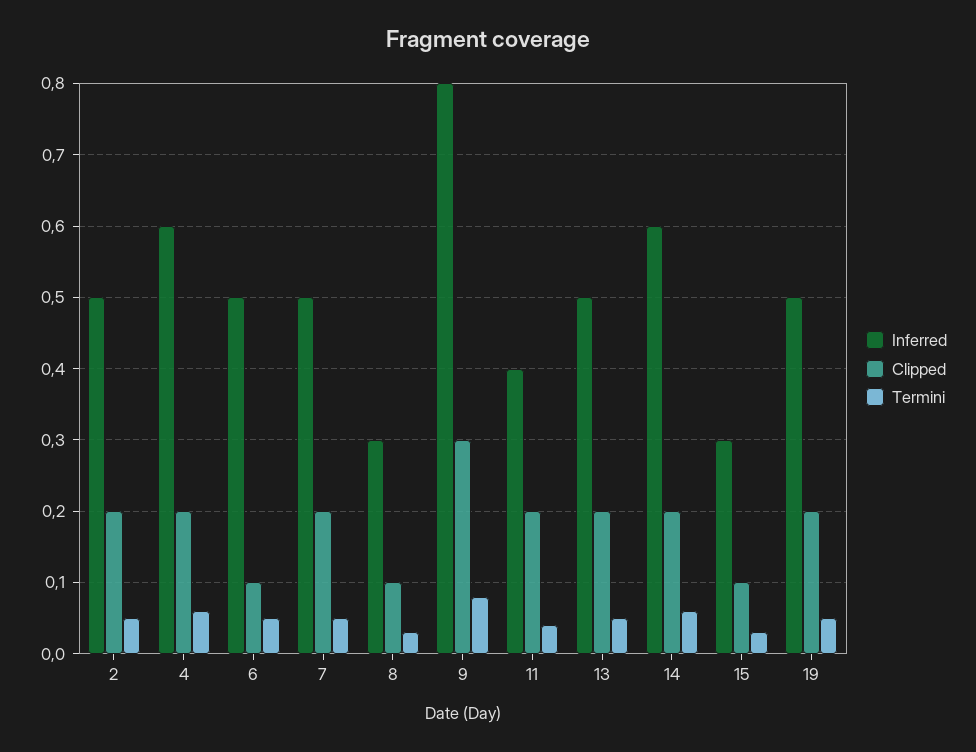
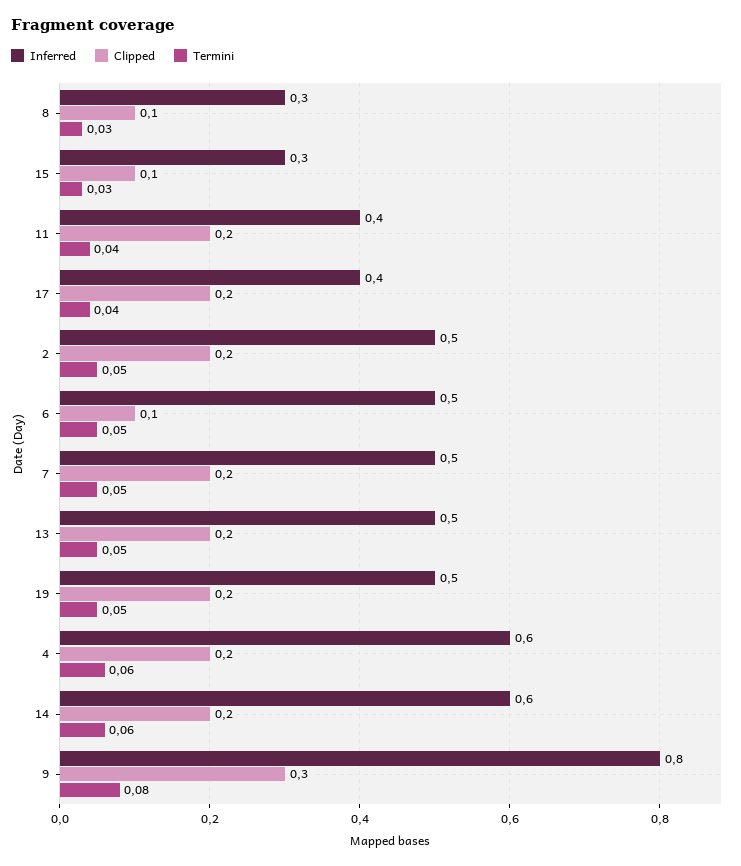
Inferred, 17: none -> 0.4
Clipped, 17: none -> 0.2
Termini, 17: none -> 0.04

